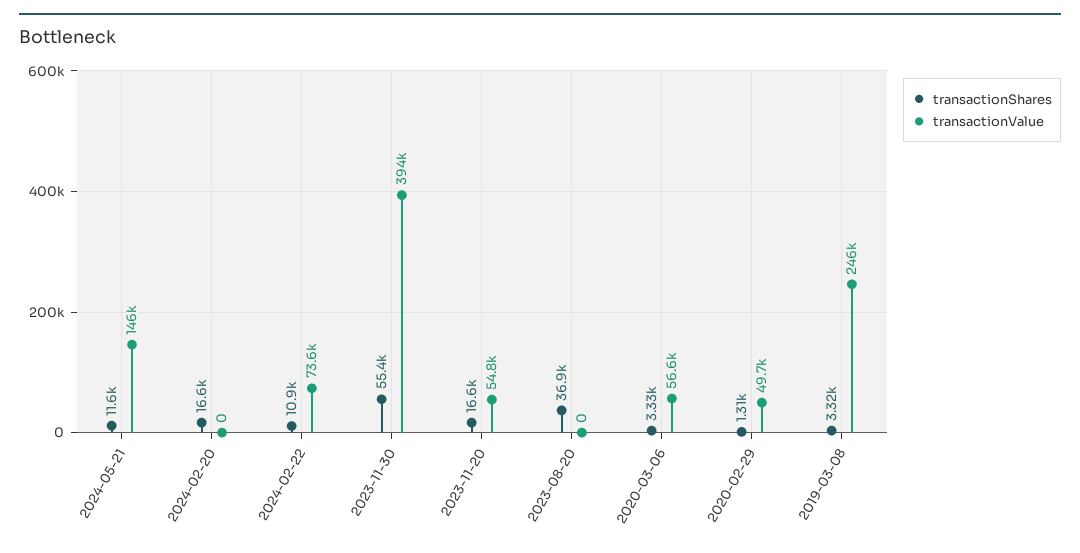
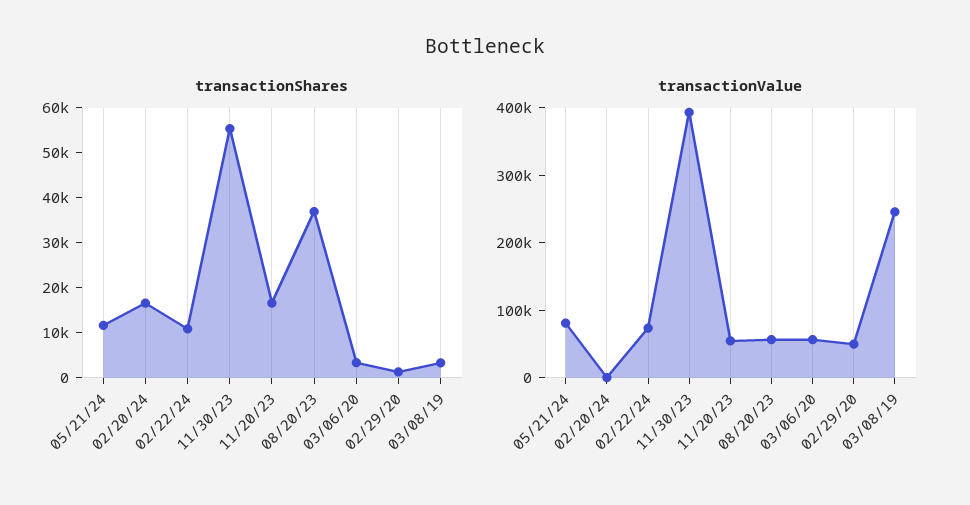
transactionValue, 2024-05-21: 146000 -> 80000
transactionValue, 2023-08-20: 0 -> 60000

